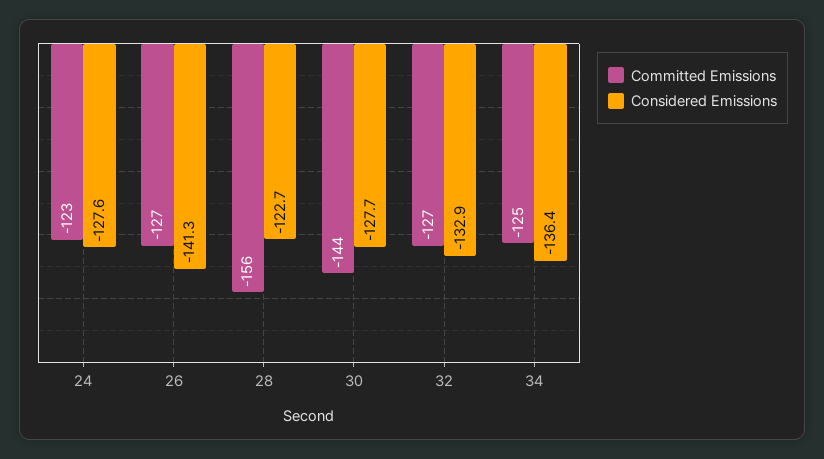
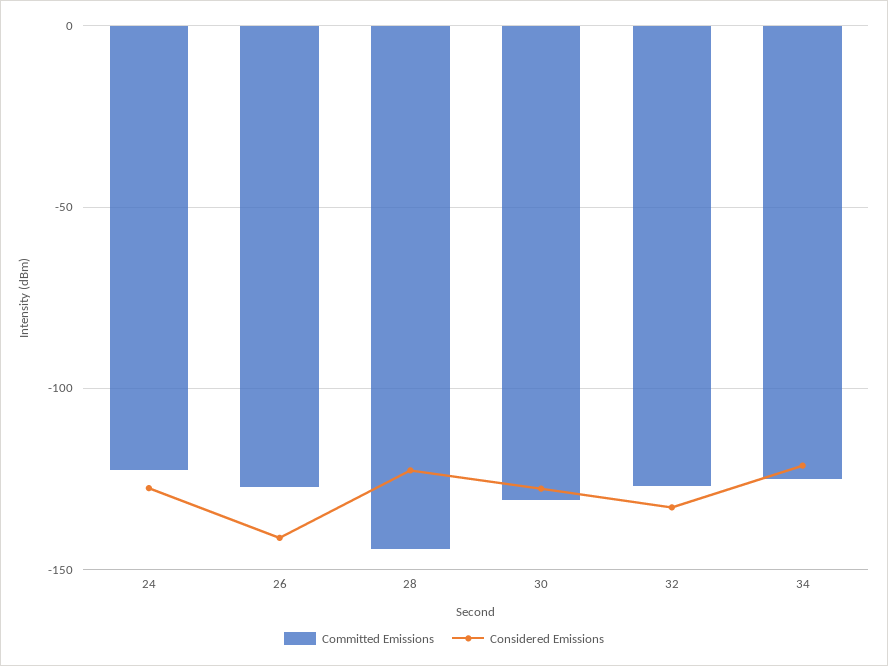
Committed Emissions, 28: -156 -> -145
Committed Emissions, 30: -144 -> -130
Considered Emissions, 34: -136.4 -> -120

